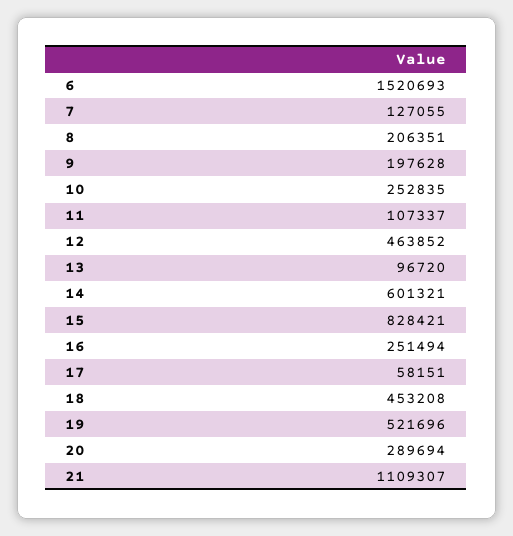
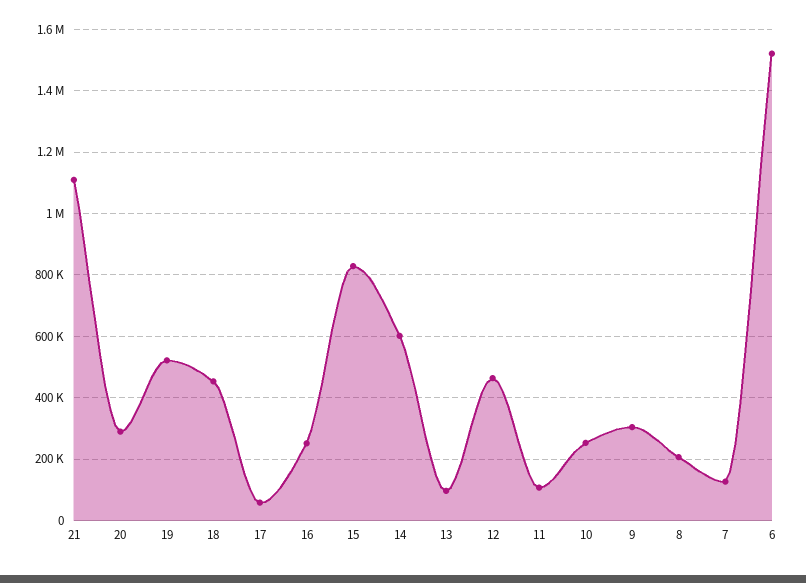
9: 197628 -> 300000

